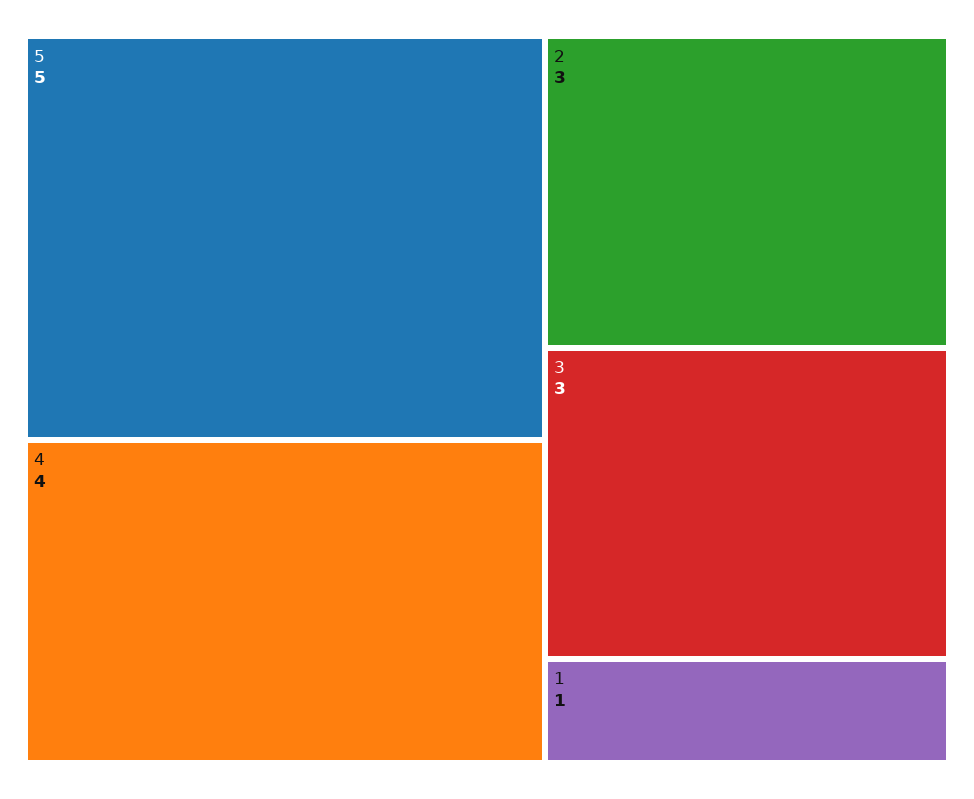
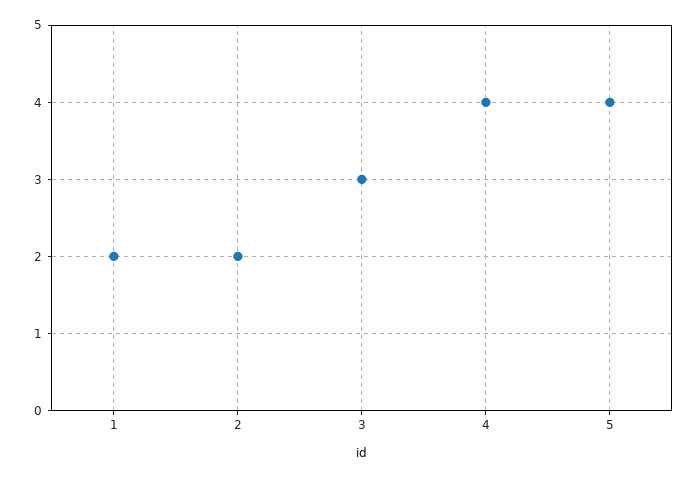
5: 5 -> 4
2: 3 -> 2
1: 1 -> 2

